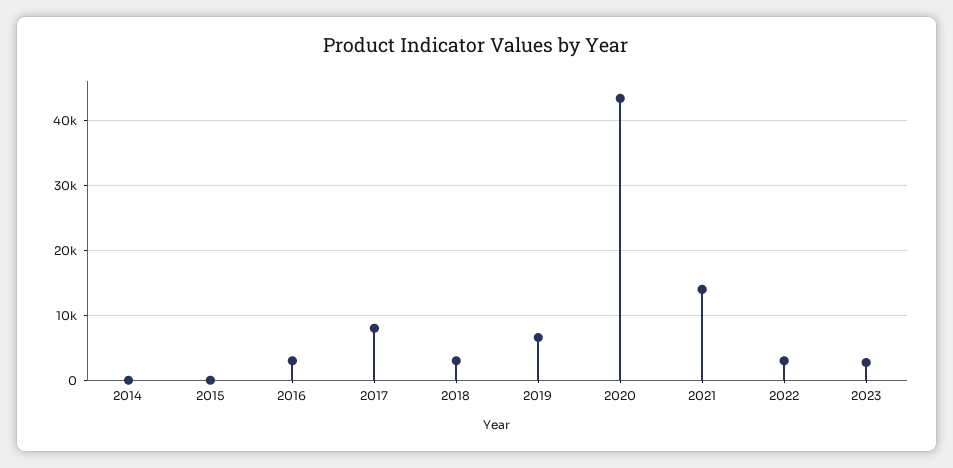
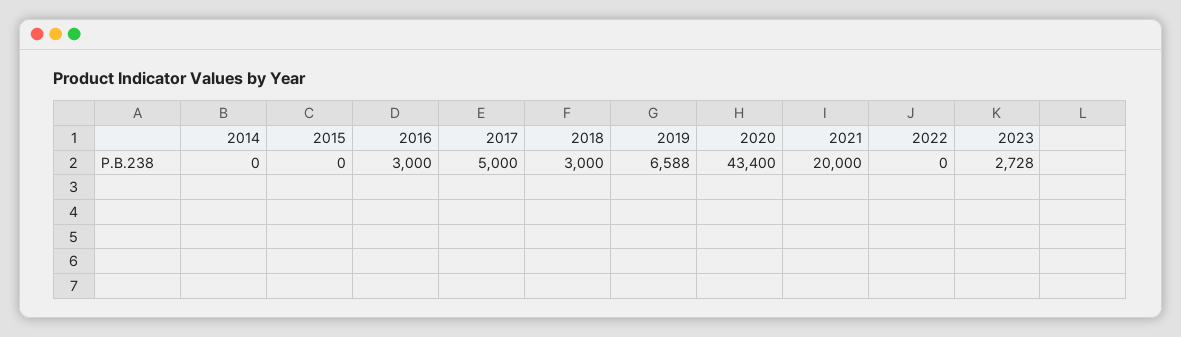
2017: 8000 -> 5000
2021: 14000 -> 20000
2022: 3000 -> 0

